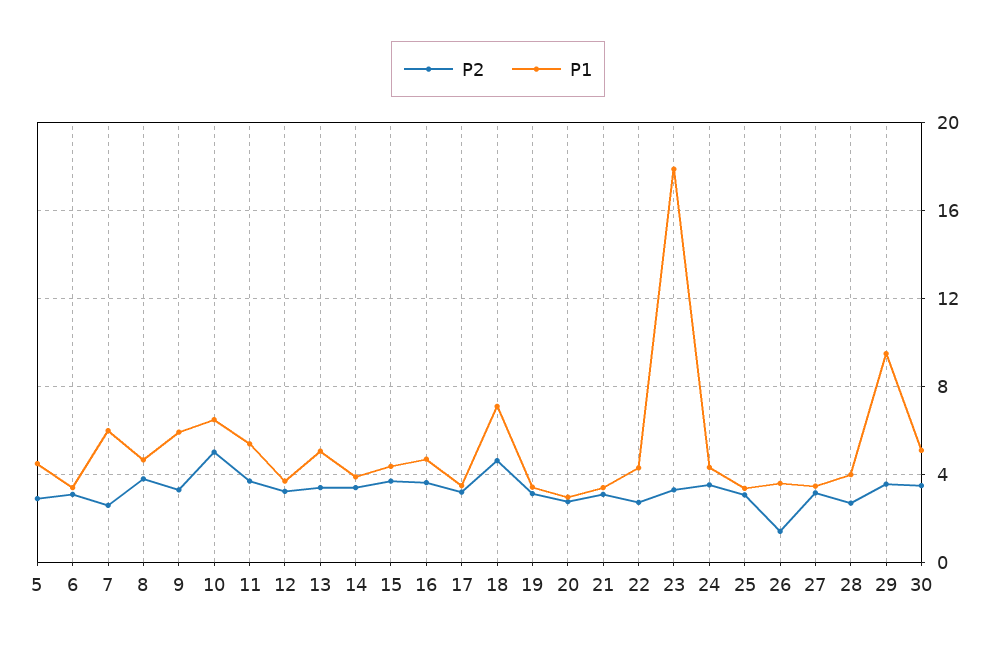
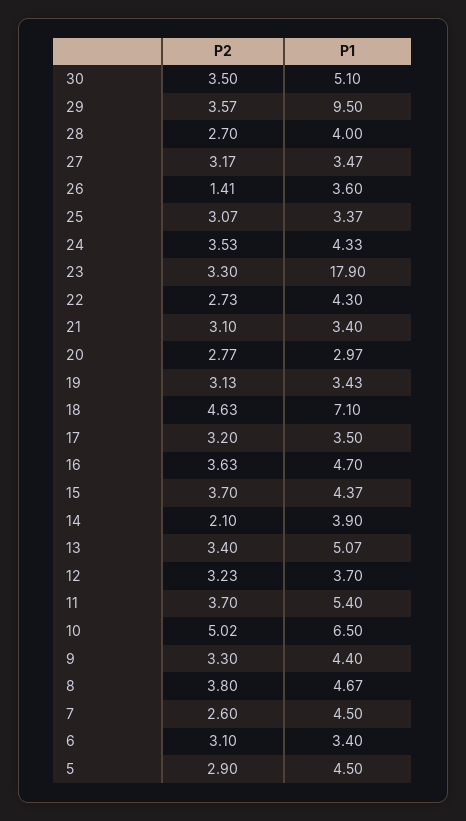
P1, 7: 6 -> 4.5
P1, 9: 6 -> 4.4
P2, 14: 3.5 -> 2.1

